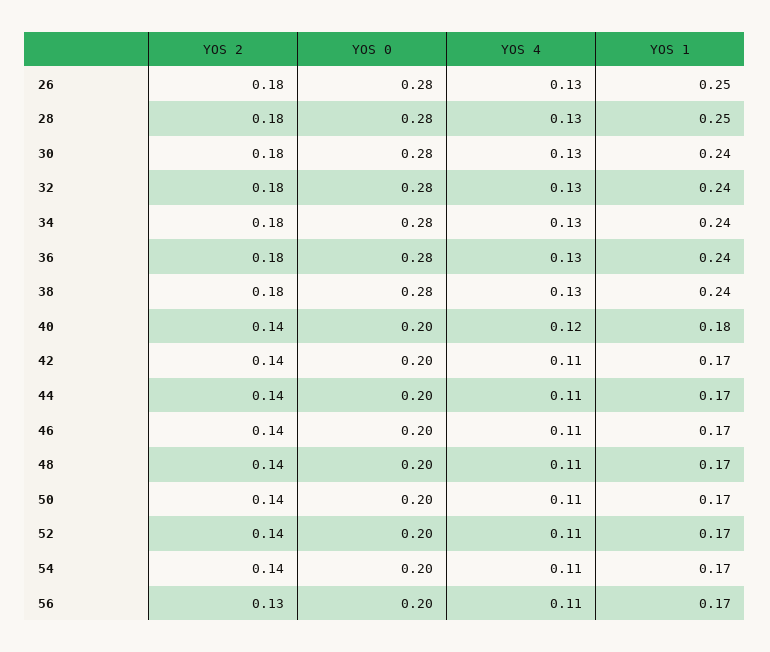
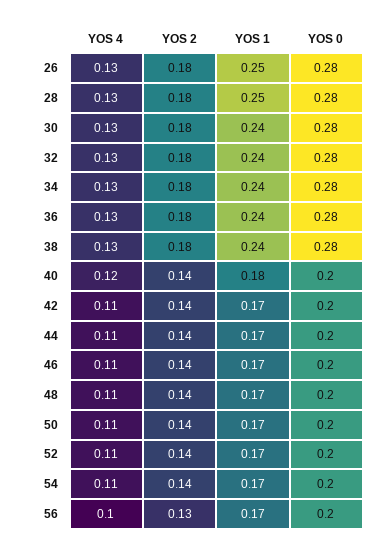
YOS 4, 56: 0.11 -> 0.1

